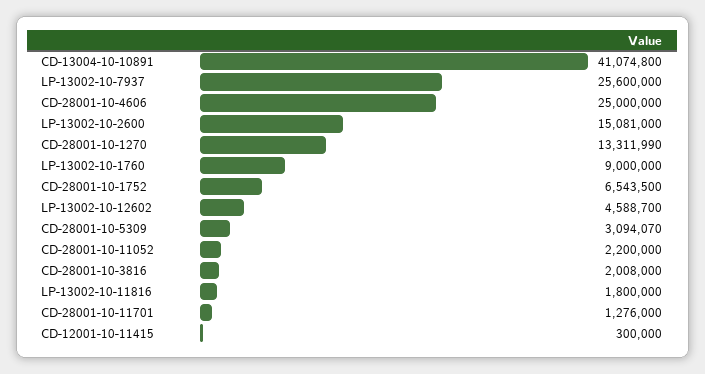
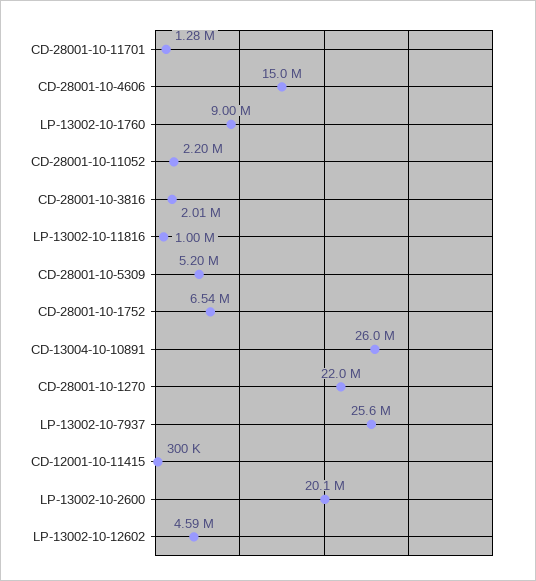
CD-13004-10-10891: 41074800 -> 26000000
CD-28001-10-4606: 25000000 -> 15000000
LP-13002-10-2600: 15081000 -> 20100000
CD-28001-10-1270: 13311990 -> 22000000
CD-28001-10-5309: 3094070 -> 5200000
LP-13002-10-11816: 1800000 -> 1000000

